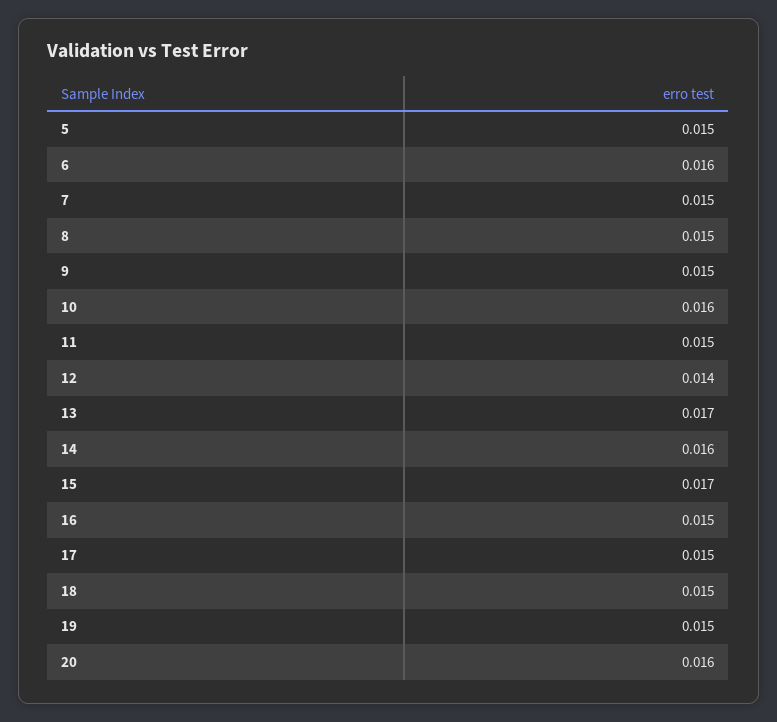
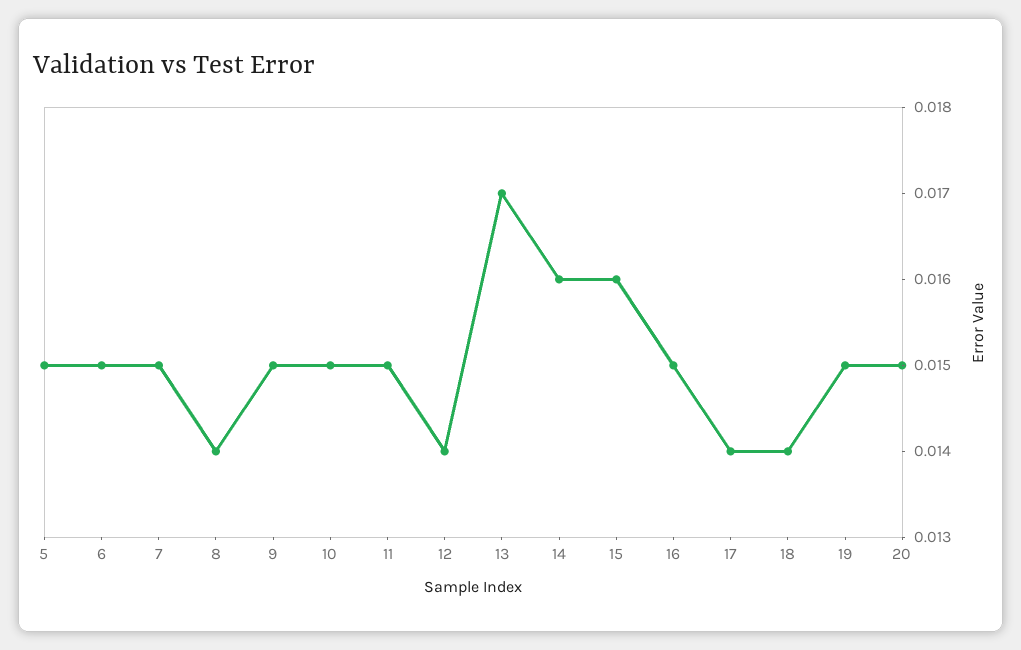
6: 0.016 -> 0.015
8: 0.015 -> 0.014
10: 0.016 -> 0.015
15: 0.017 -> 0.016
17: 0.015 -> 0.014
18: 0.015 -> 0.014
20: 0.016 -> 0.015

